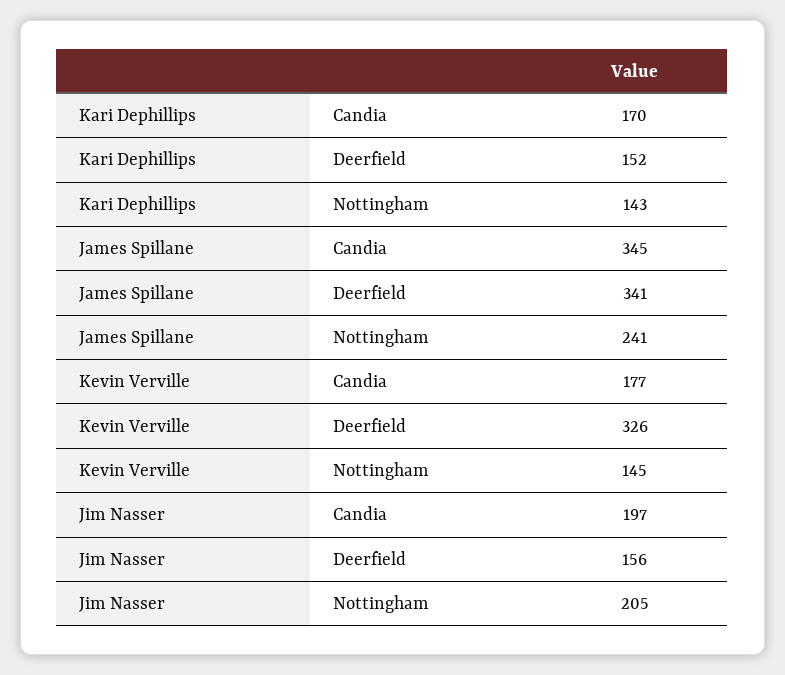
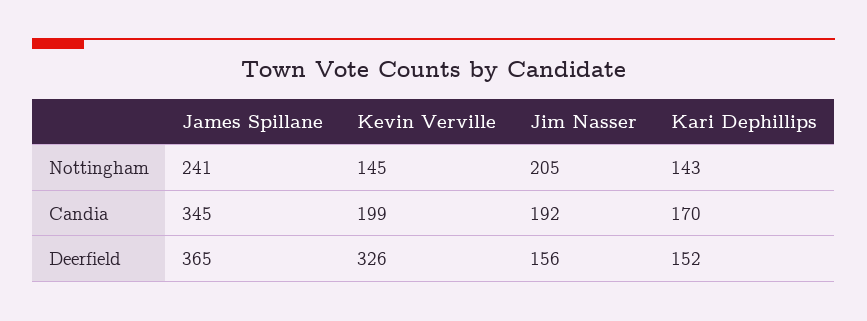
James Spillane, Deerfield: 341 -> 365
Kevin Verville, Candia: 177 -> 199
Jim Nasser, Candia: 197 -> 192

